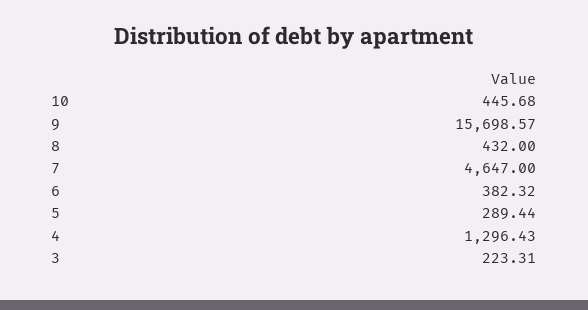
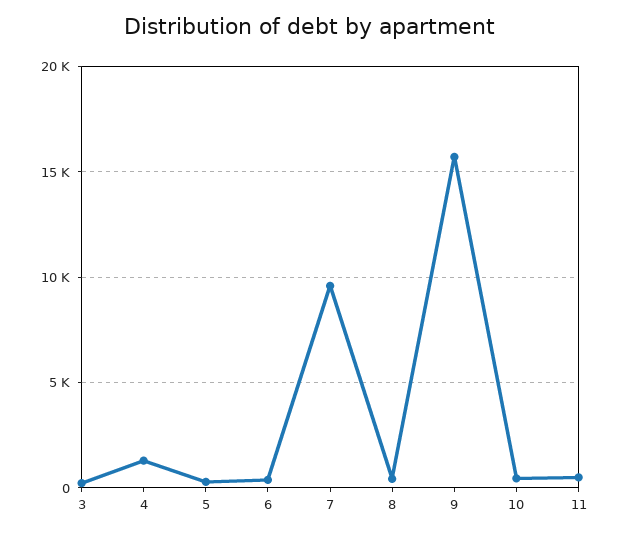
7: 4647 -> 9500
11: none -> 500

